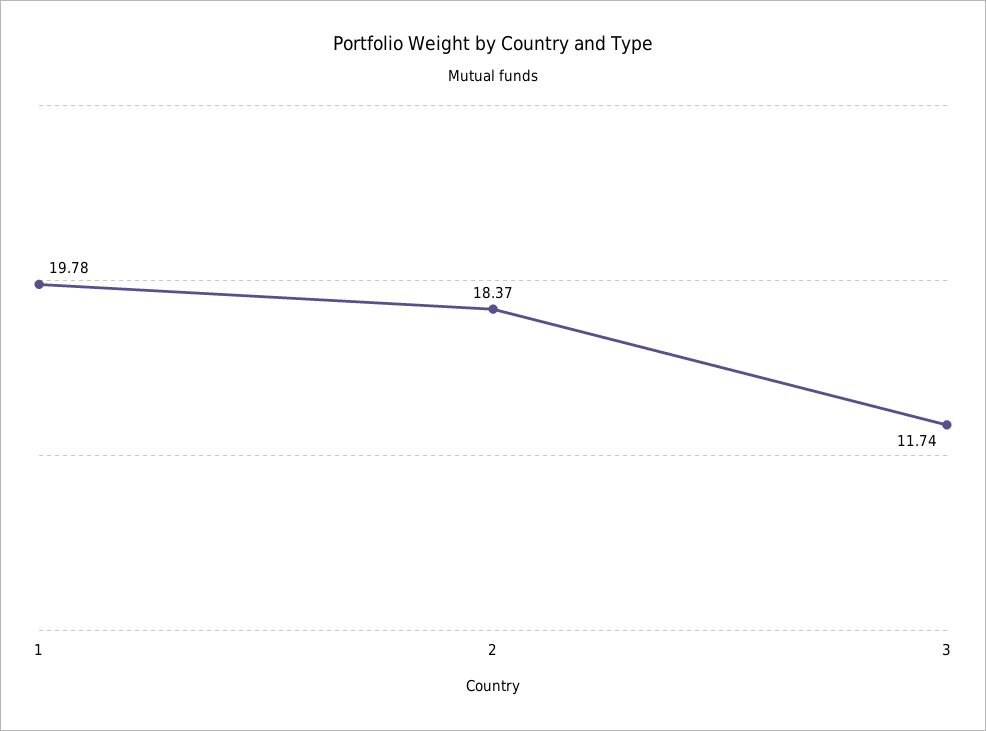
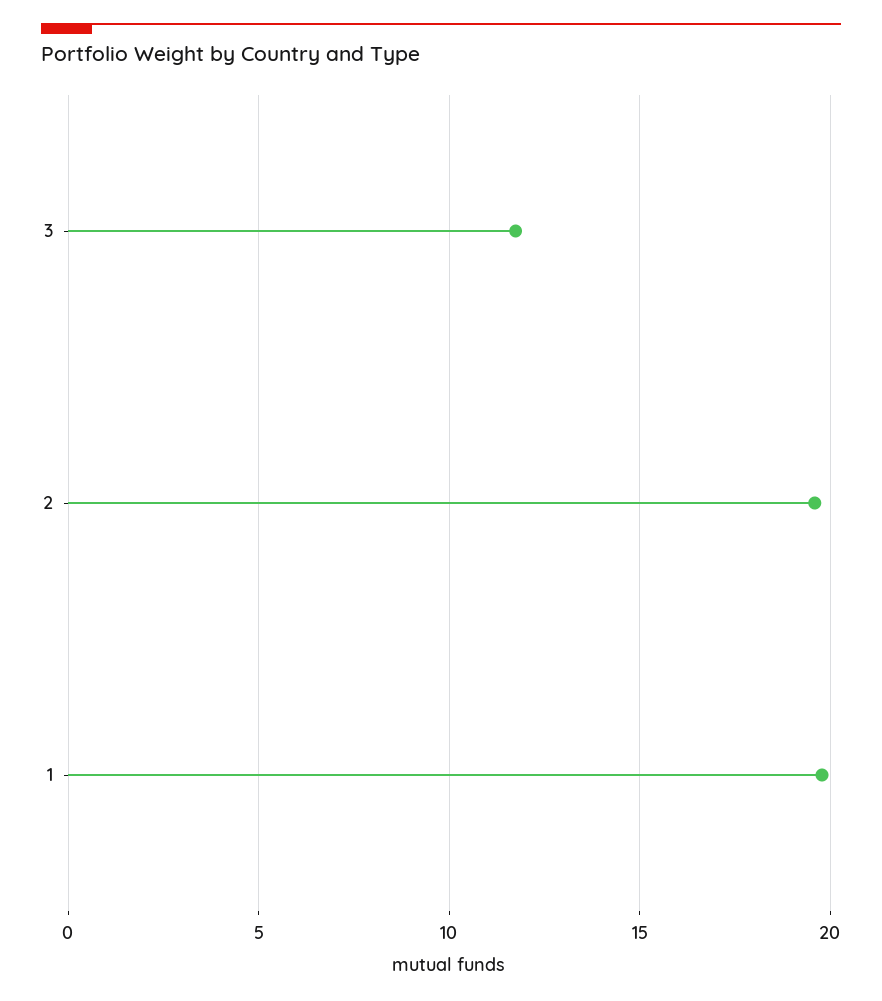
2: 18.37 -> 19.5

